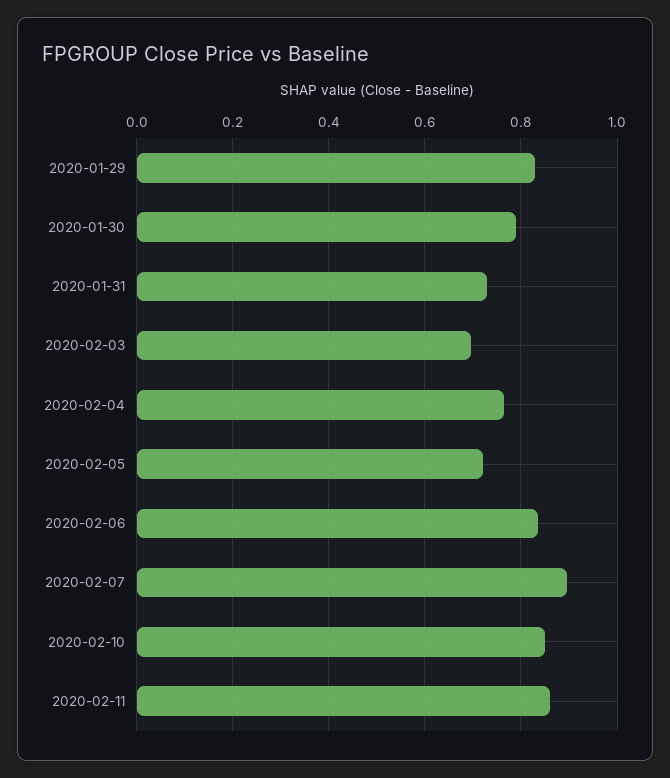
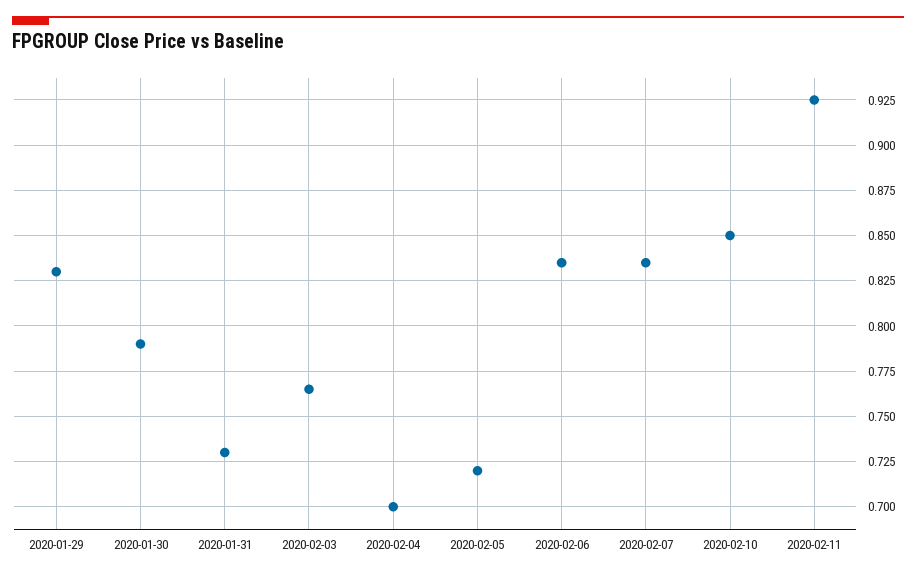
2020-02-03: 0.7 -> 0.765
2020-02-04: 0.76 -> 0.7
2020-02-07: 0.9 -> 0.835
2020-02-11: 0.86 -> 0.925

